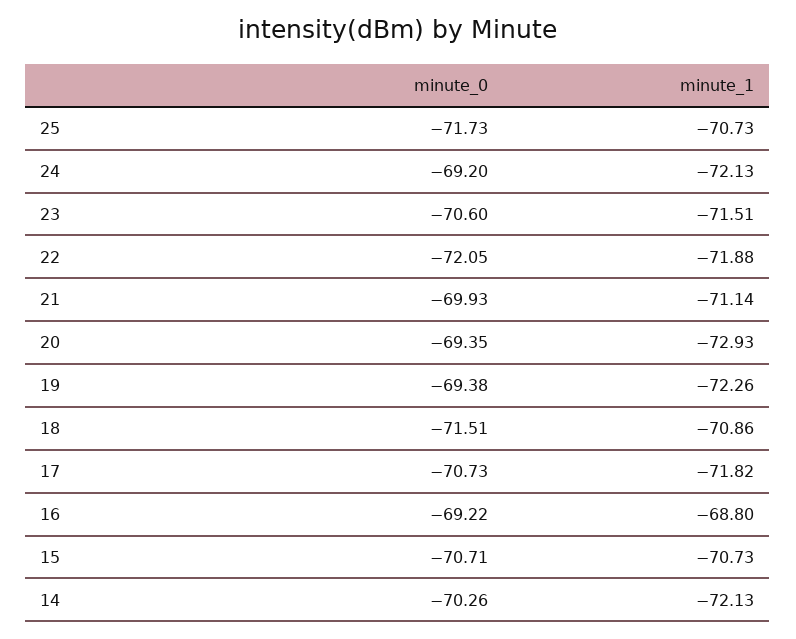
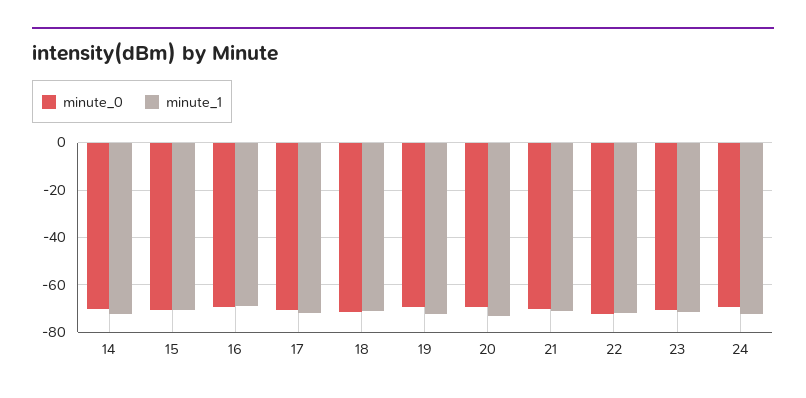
minute_0, 25: -71.73 -> none
minute_1, 25: -70.73 -> none

